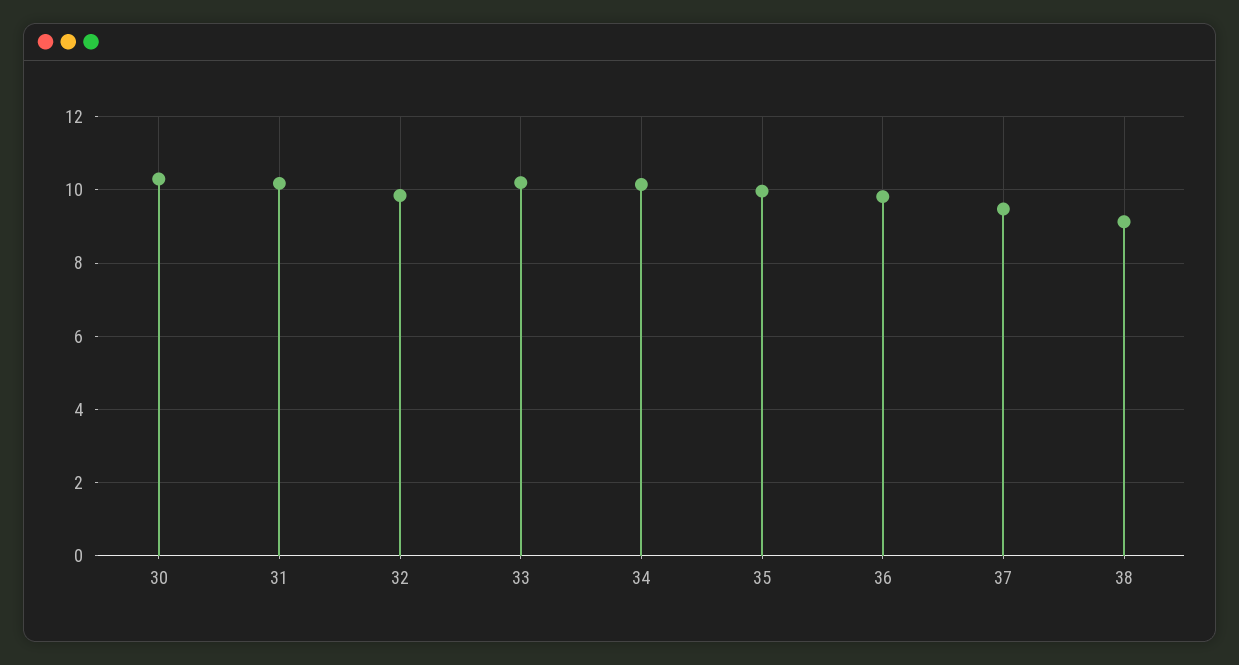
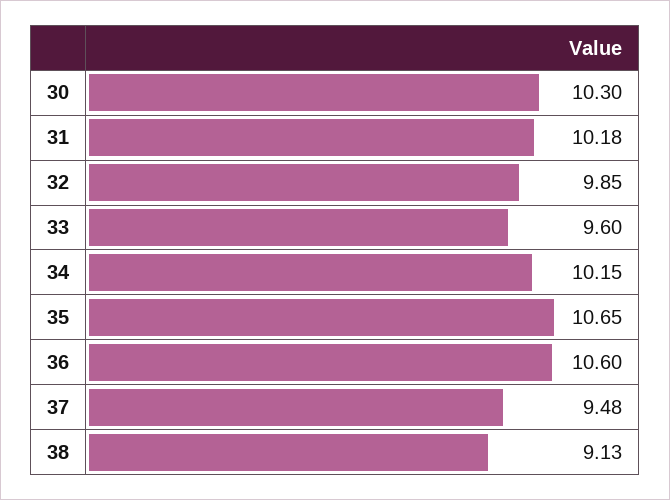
33: 10.2 -> 9.6
35: 10 -> 10.65
36: 9.8 -> 10.6

